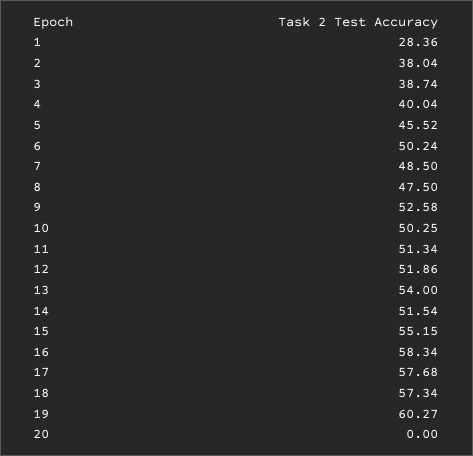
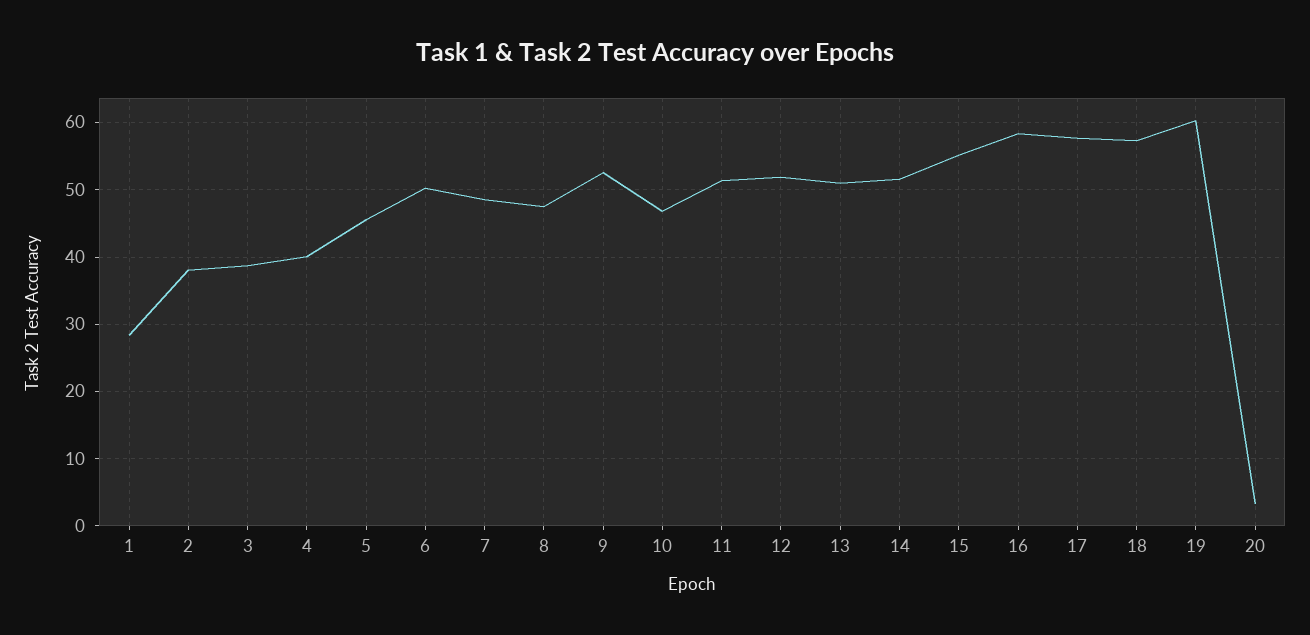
10: 50.25 -> 47
13: 54 -> 51
20: 0 -> 3

